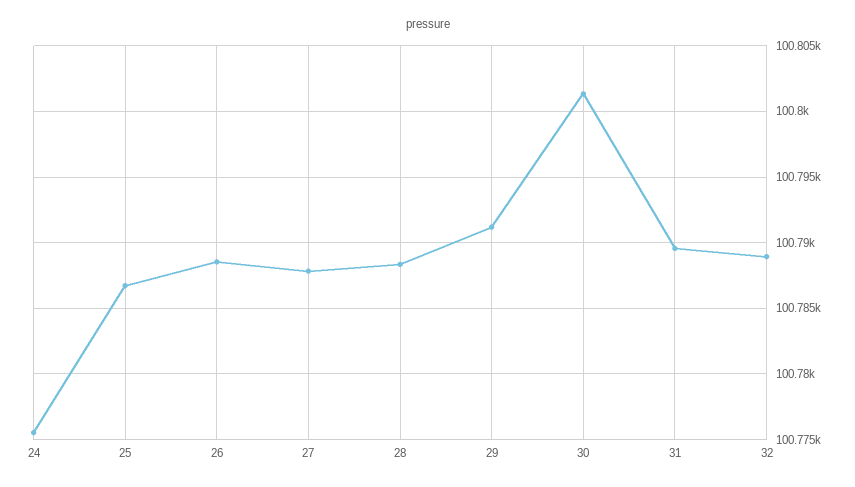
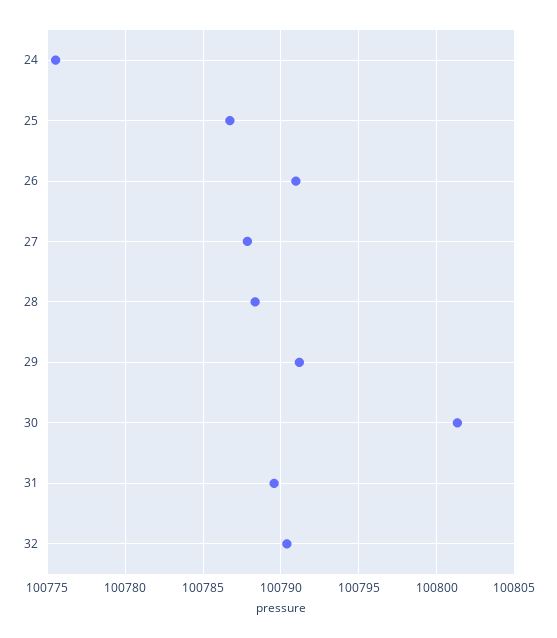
26: 100788.5 -> 100791
32: 100789 -> 100790.5

